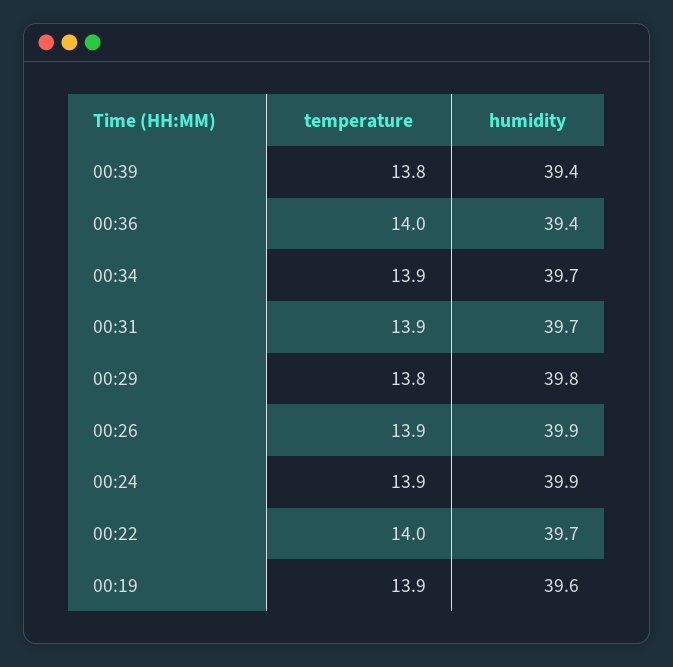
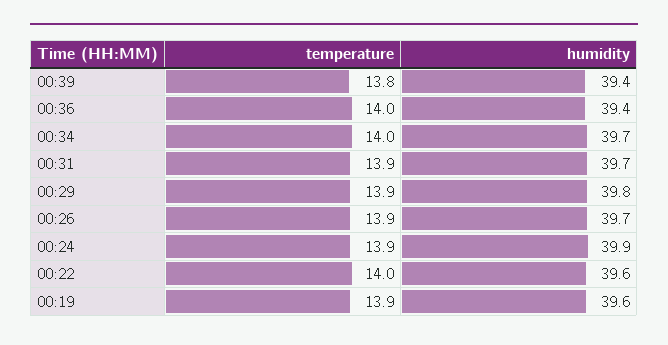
temperature, 00:34: 13.9 -> 14
temperature, 00:29: 13.8 -> 13.9
humidity, 00:26: 39.9 -> 39.7
humidity, 00:22: 39.7 -> 39.6

